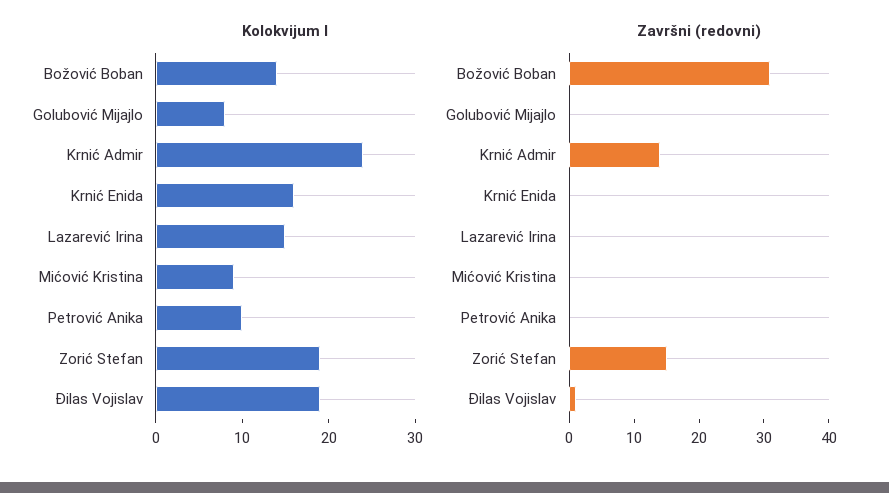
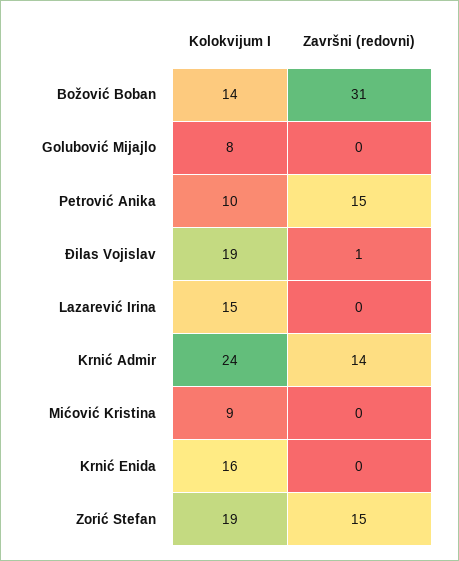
Završni (redovni), Petrović Anika: 0 -> 15

